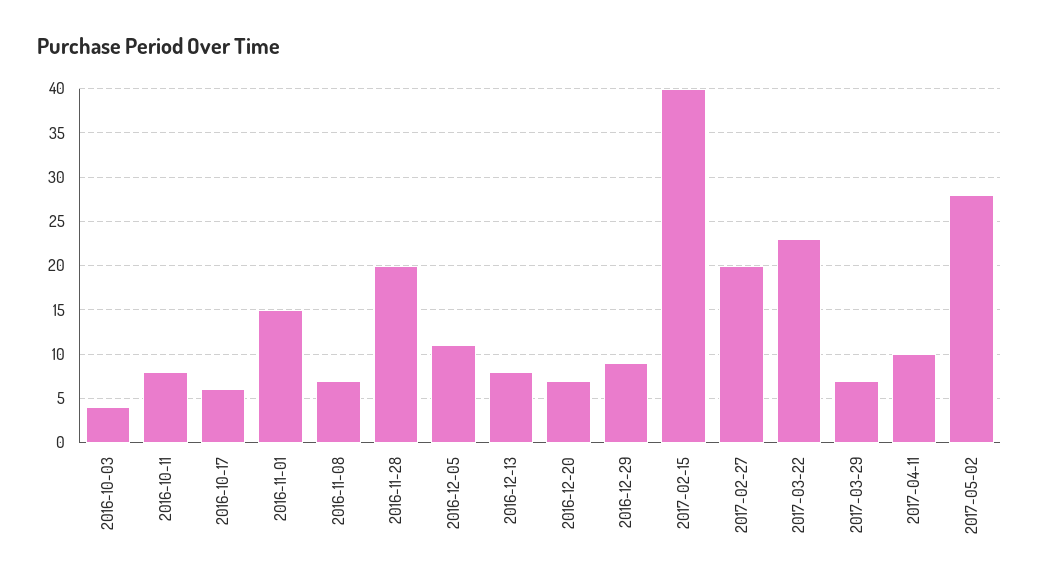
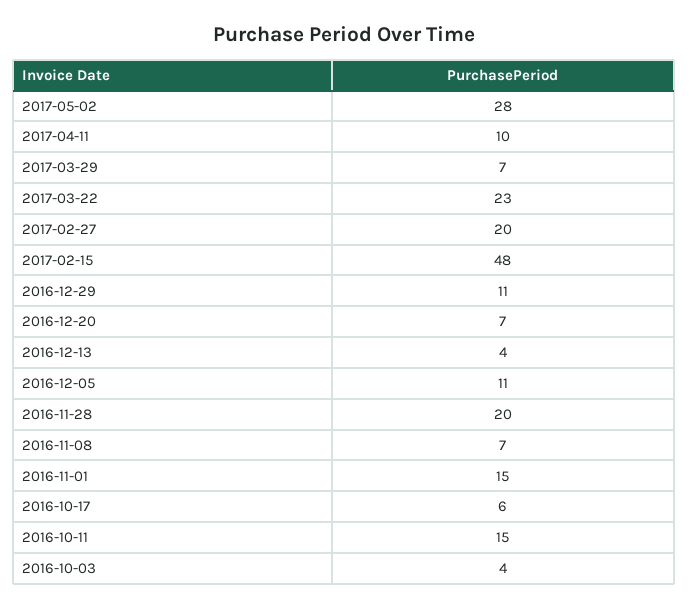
2016-10-11: 8 -> 15
2016-12-13: 8 -> 4
2016-12-29: 9 -> 11
2017-02-15: 40 -> 48

